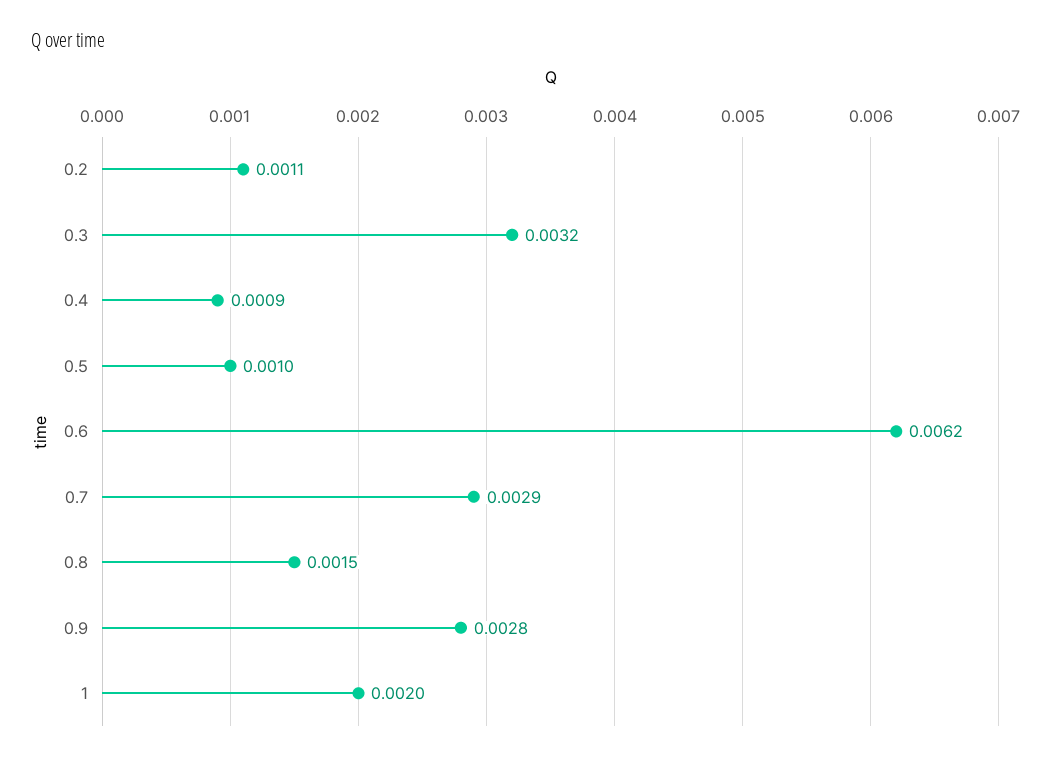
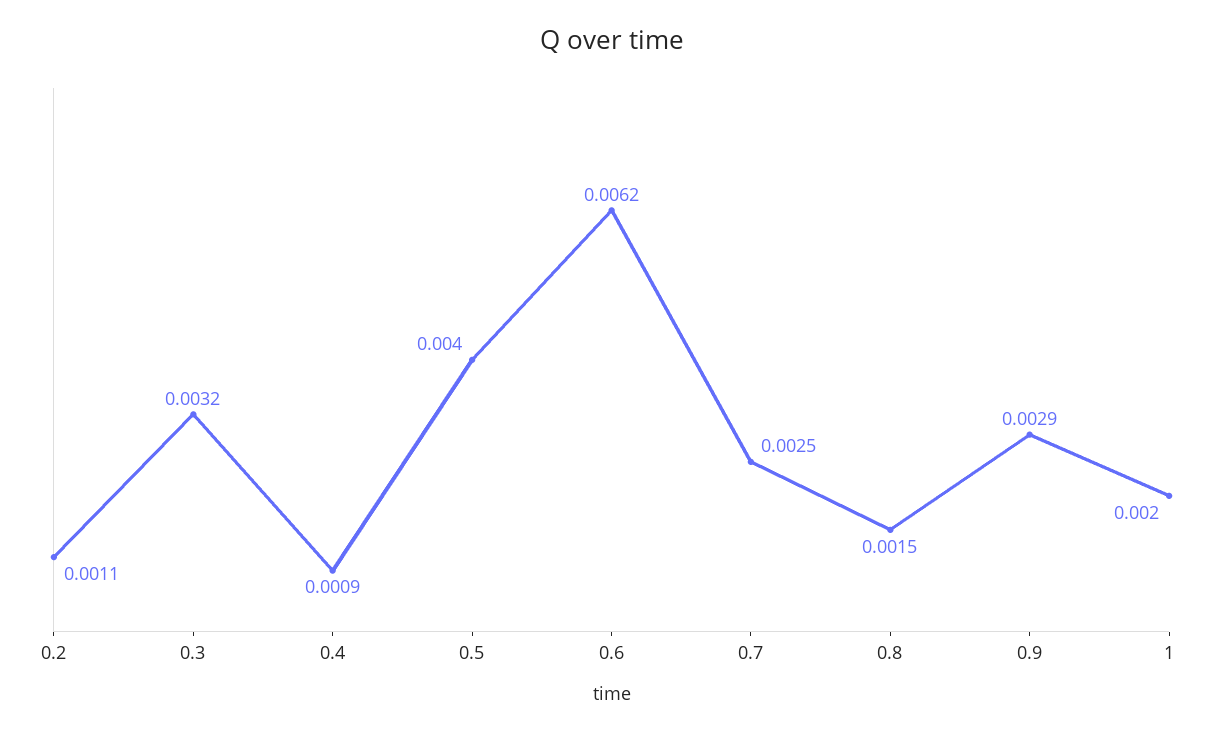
0.5: 0.001 -> 0.004
0.7: 0.0029 -> 0.0025
0.9: 0.0028 -> 0.0029

